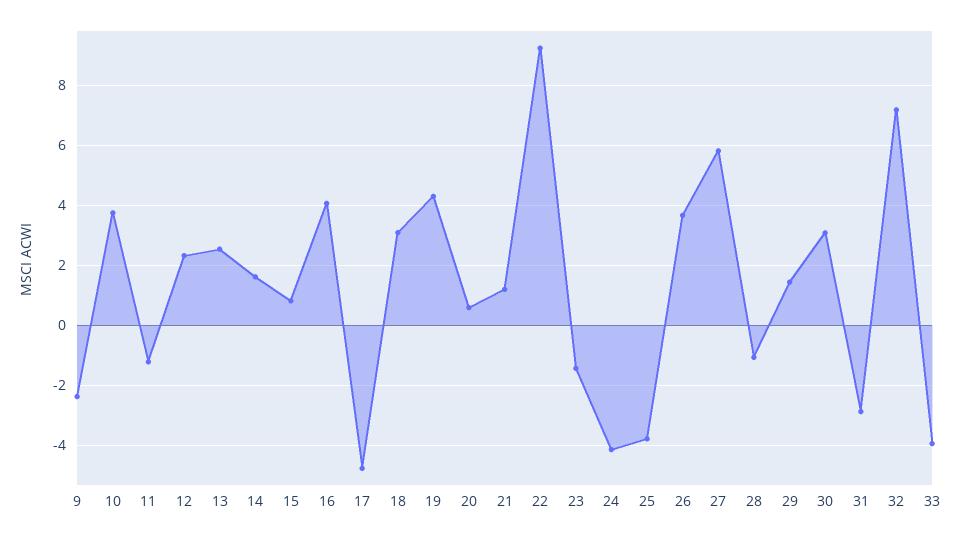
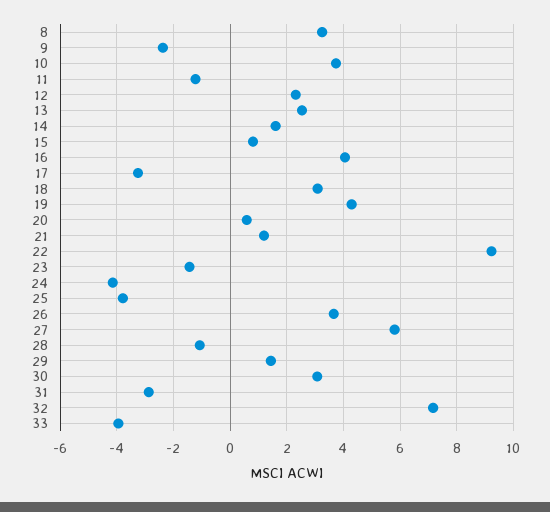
17: -4.8 -> -3.25
8: none -> 3.25

